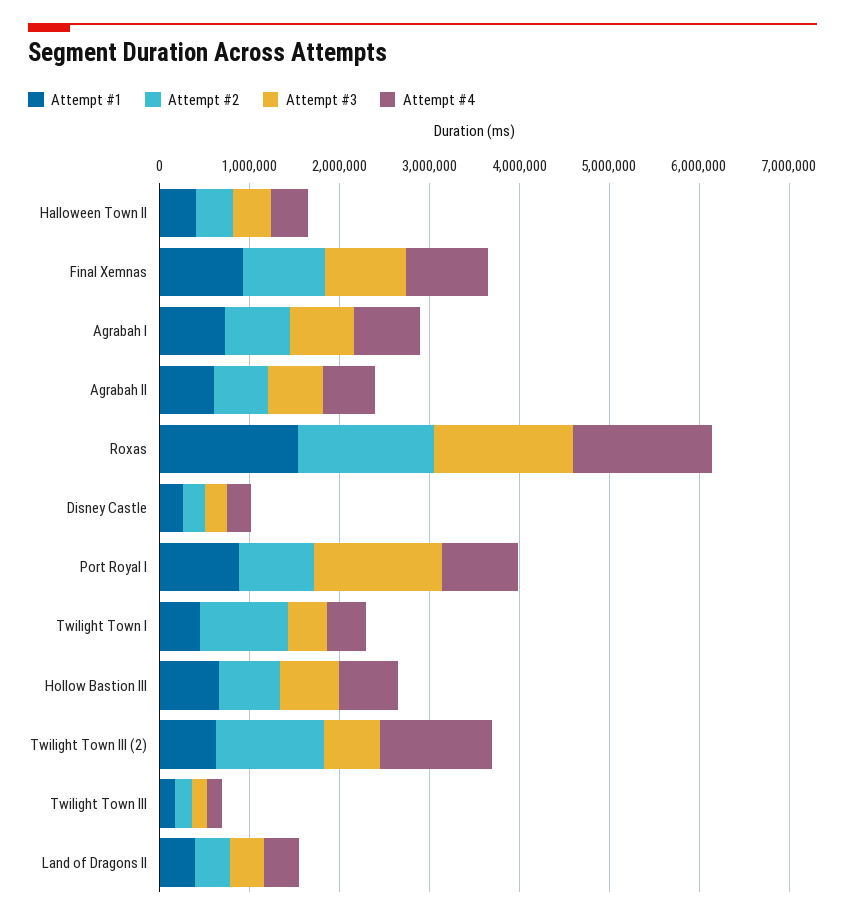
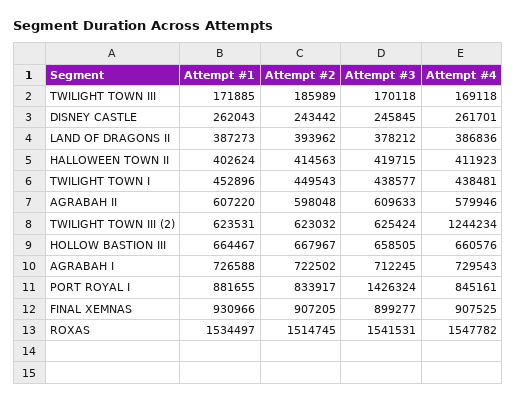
Attempt #2, Twilight Town I: 1000000 -> 449543
Attempt #2, Twilight Town III (2): 1200000 -> 623032

